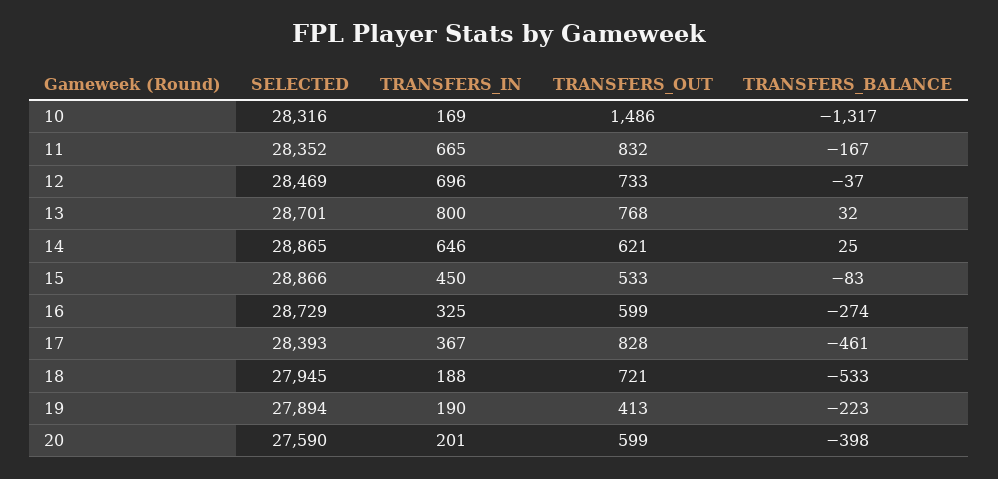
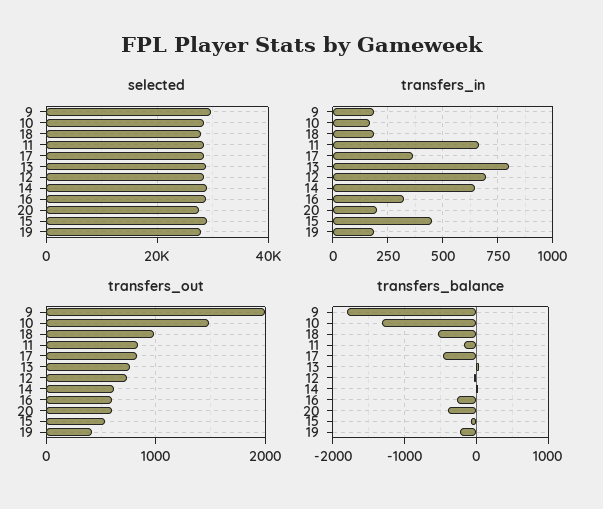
TRANSFERS_OUT, 18: 721 -> 1000
SELECTED, 9: none -> 30000
TRANSFERS_IN, 9: none -> 200
TRANSFERS_OUT, 9: none -> 2000
TRANSFERS_BALANCE, 9: none -> -1800

